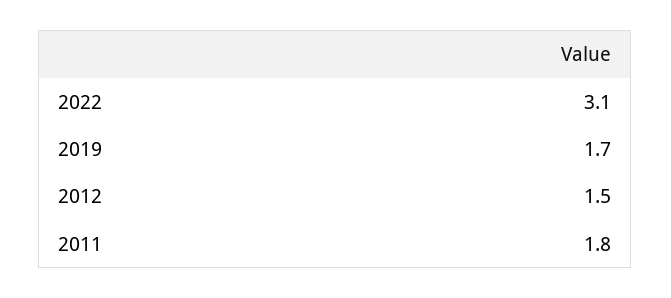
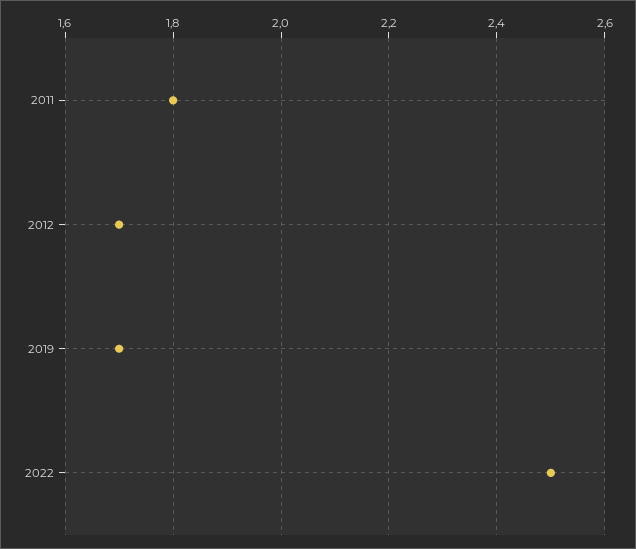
2022: 3.1 -> 2.5
2012: 1.5 -> 1.7

